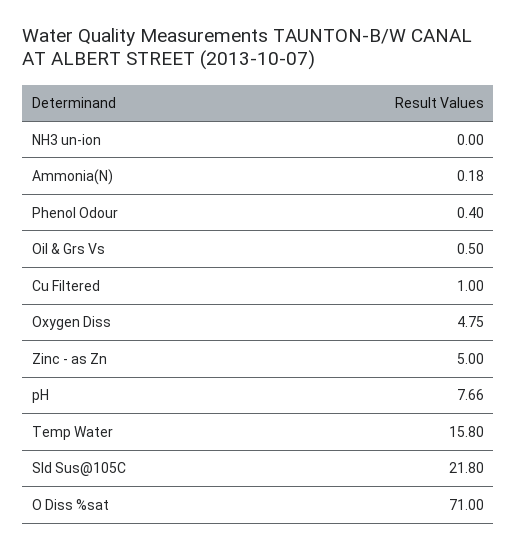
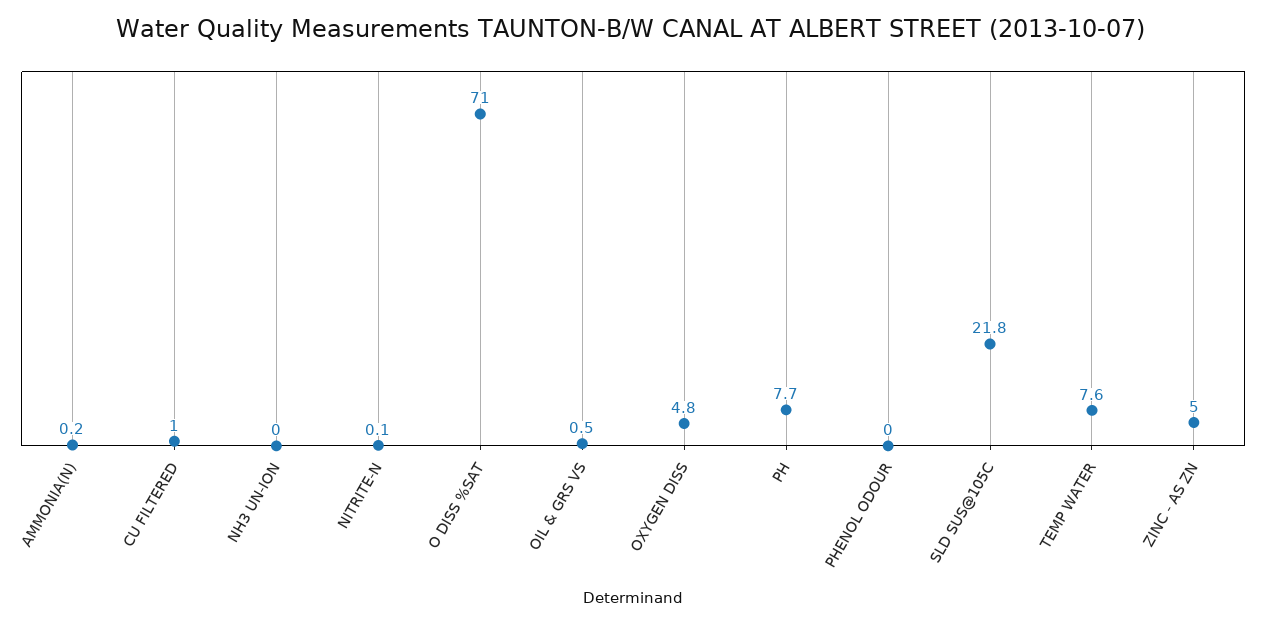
Phenol Odour: 0.4 -> 0
Temp Water: 15.8 -> 7.6
NITRITE-N: none -> 0.1

